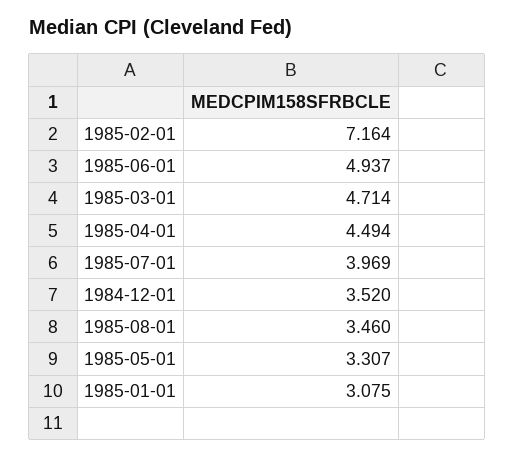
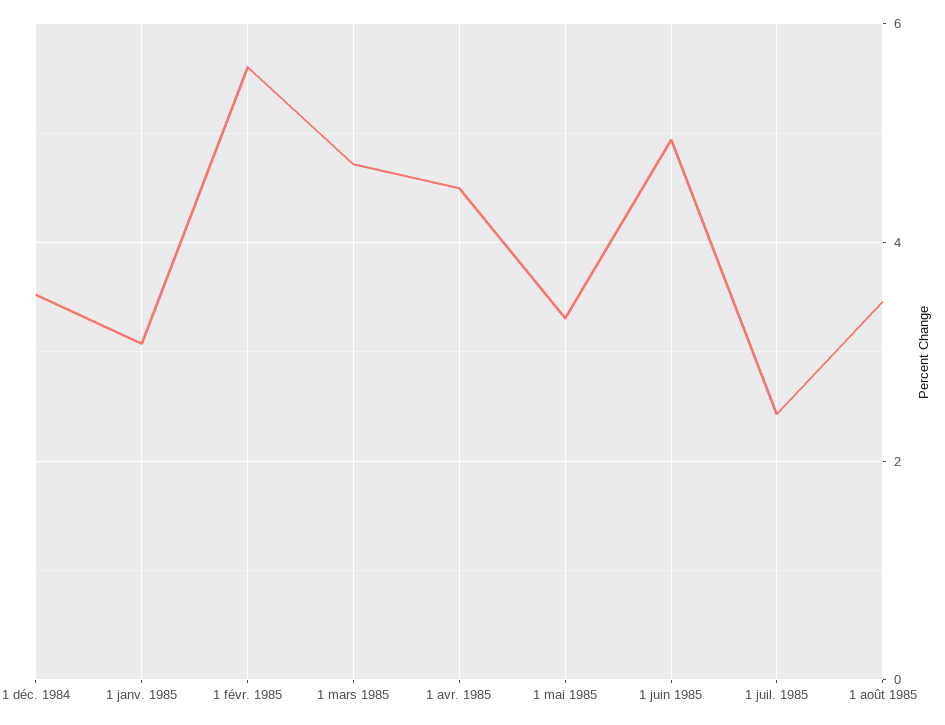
1985-02-01: 7.164 -> 5.6
1985-07-01: 3.969 -> 2.4

